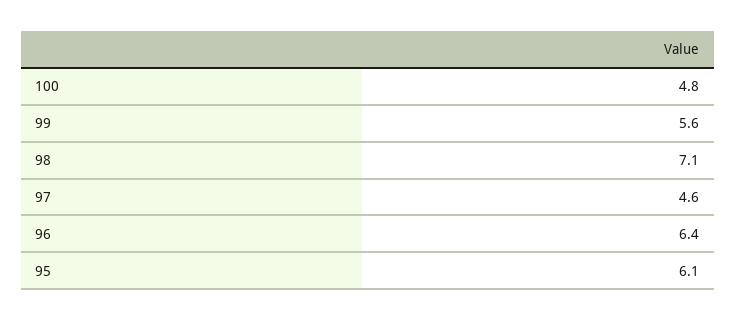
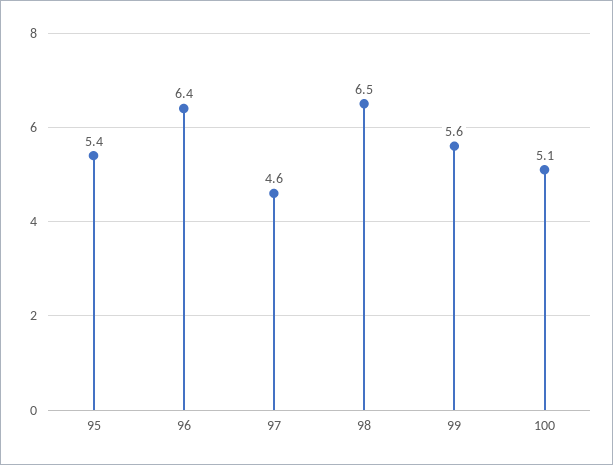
100: 4.8 -> 5.1
98: 7.1 -> 6.5
95: 6.1 -> 5.4

